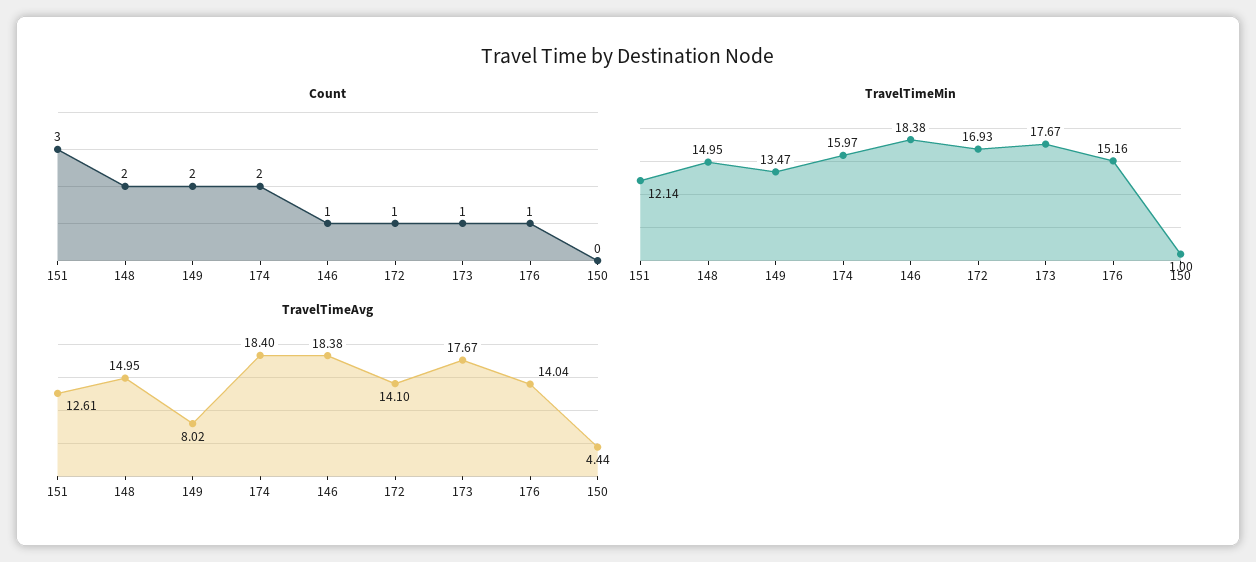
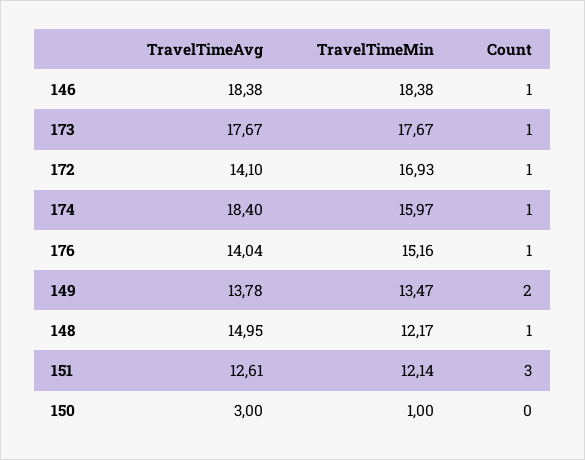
Count, 148: 2 -> 1
Count, 174: 2 -> 1
TravelTimeMin, 148: 14.95 -> 12.17
TravelTimeAvg, 149: 8.02 -> 13.78
TravelTimeAvg, 150: 4.44 -> 3

